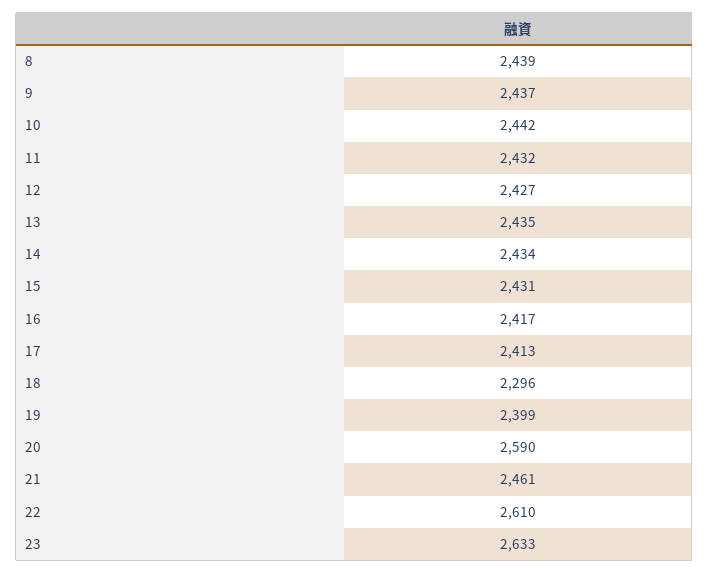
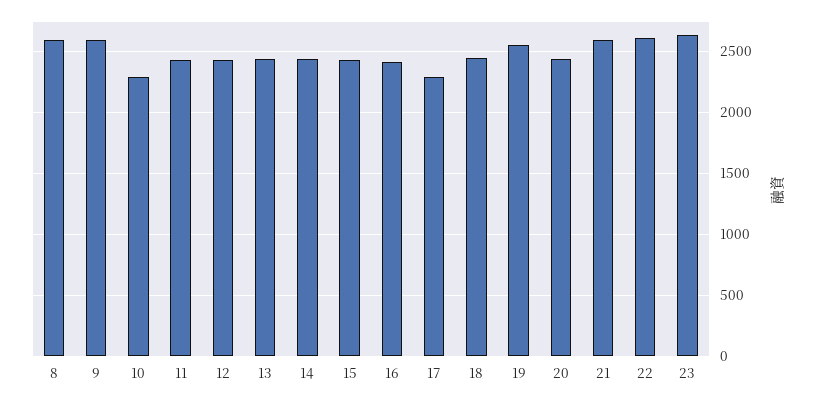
8: 2439 -> 2600
9: 2437 -> 2600
10: 2442 -> 2300
17: 2413 -> 2300
18: 2296 -> 2450
19: 2399 -> 2550
20: 2590 -> 2450
21: 2461 -> 2600

